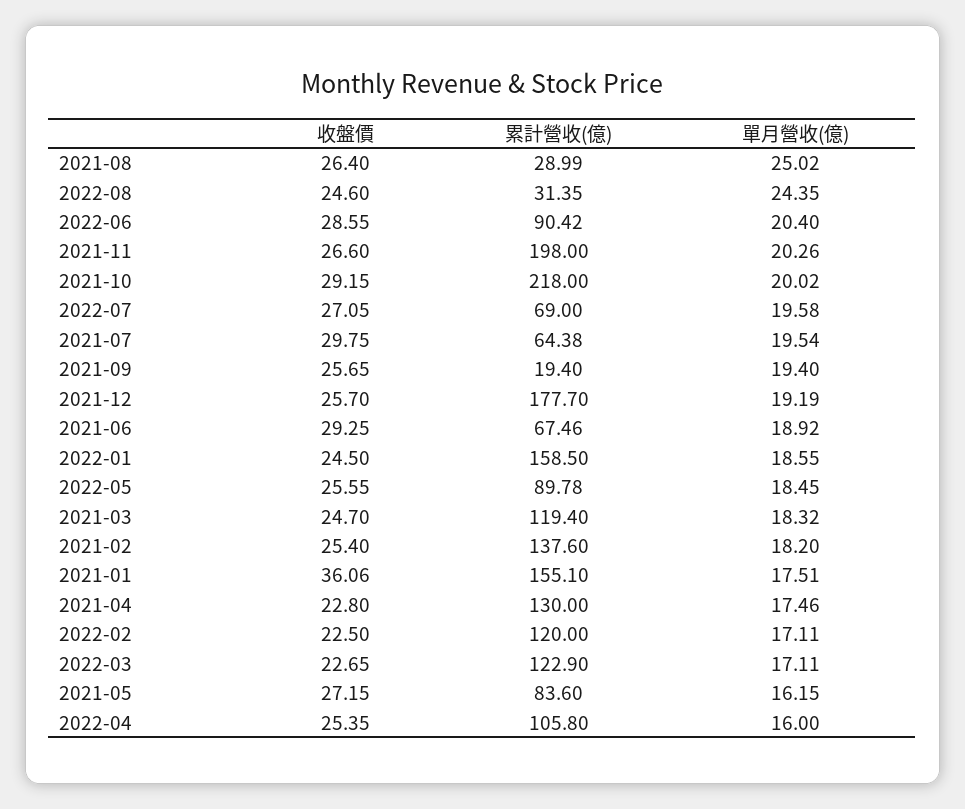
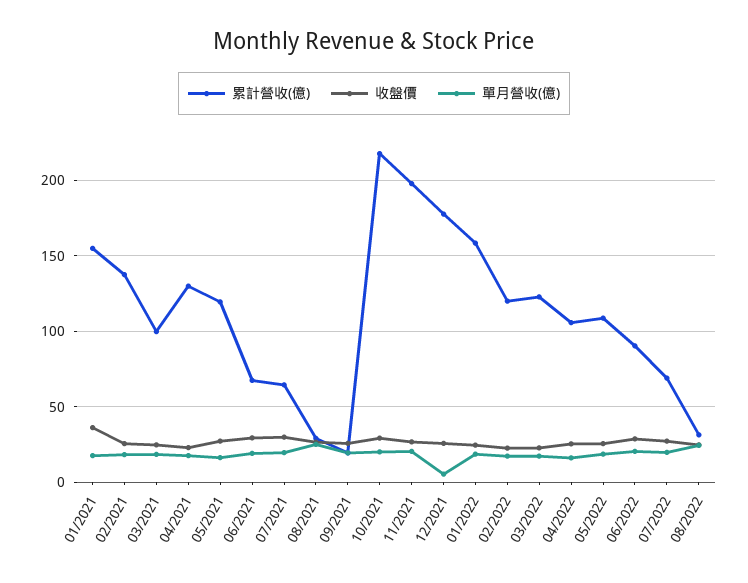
單月營收(億), 2021-12: 19.19 -> 5
累計營收(億), 2022-05: 89.78 -> 110
累計營收(億), 2021-03: 119.4 -> 100
累計營收(億), 2021-05: 83.6 -> 120

